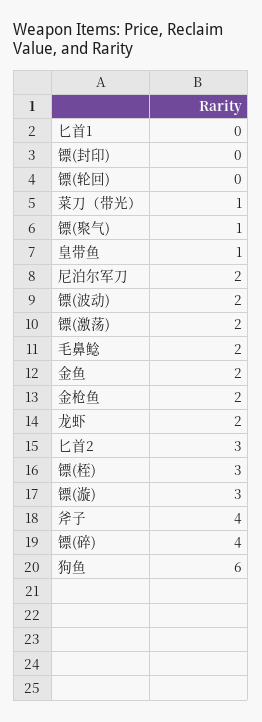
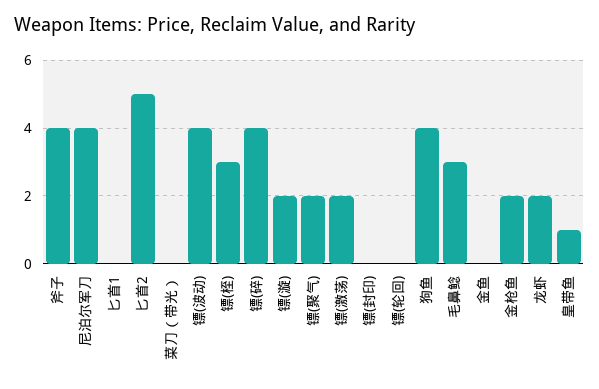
菜刀（带光）: 1 -> 0
镖(聚气): 1 -> 2
尼泊尔军刀: 2 -> 4
镖(波动): 2 -> 4
毛鼻鲶: 2 -> 3
金鱼: 2 -> 0
匕首2: 3 -> 5
镖(漩): 3 -> 2
狗鱼: 6 -> 4

